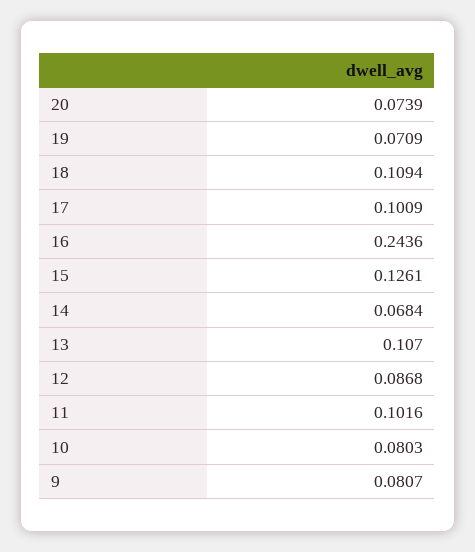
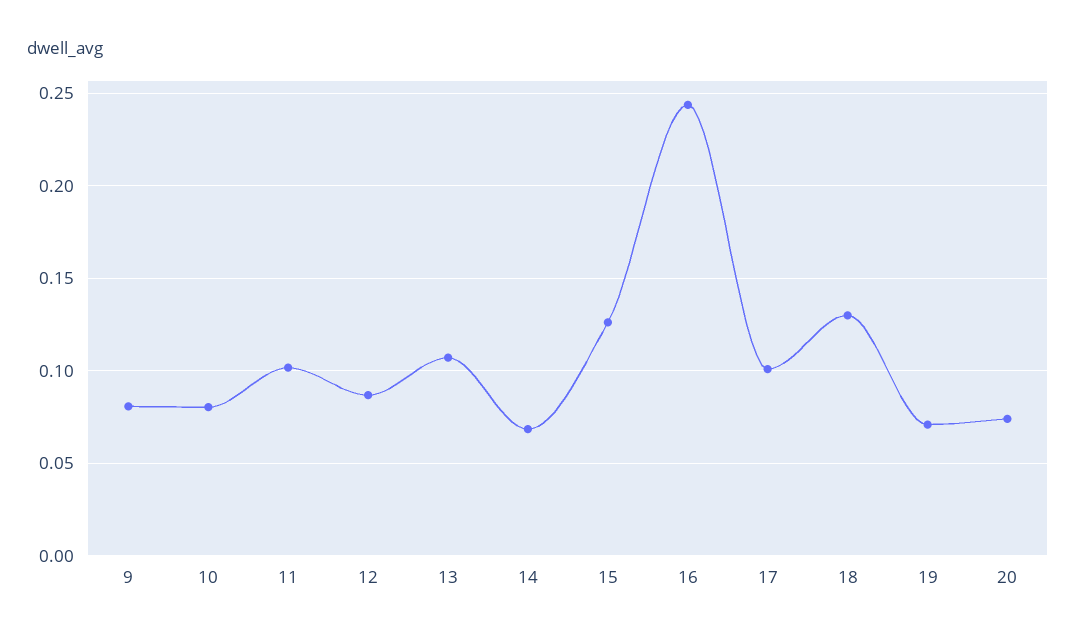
18: 0.1094 -> 0.13

